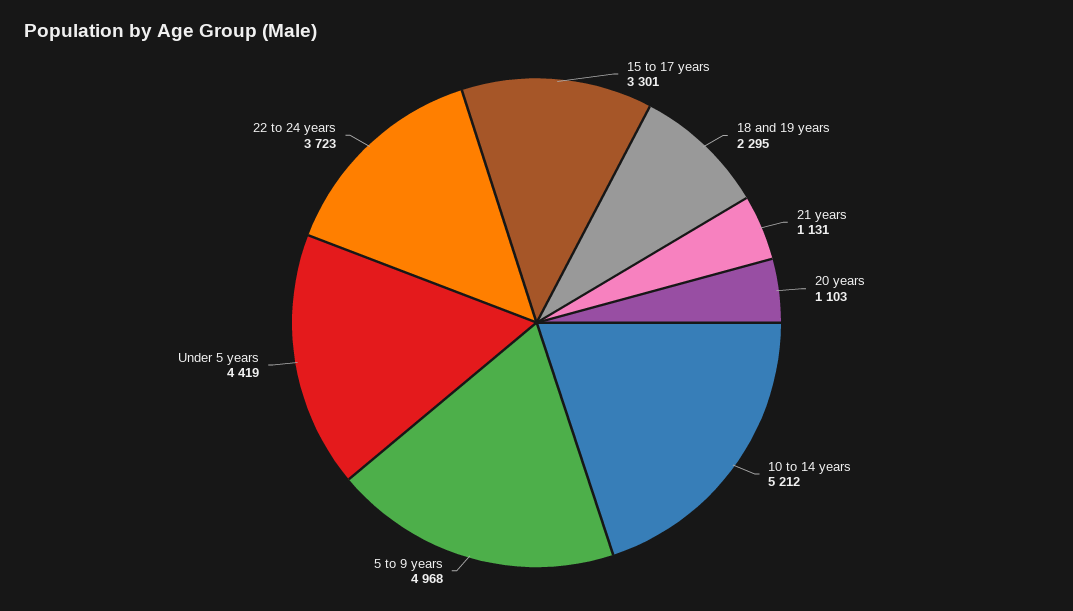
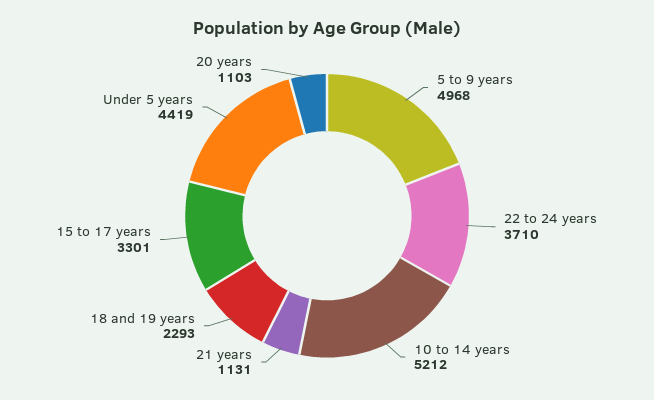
18 and 19 years: 2295 -> 2293
22 to 24 years: 3723 -> 3710

